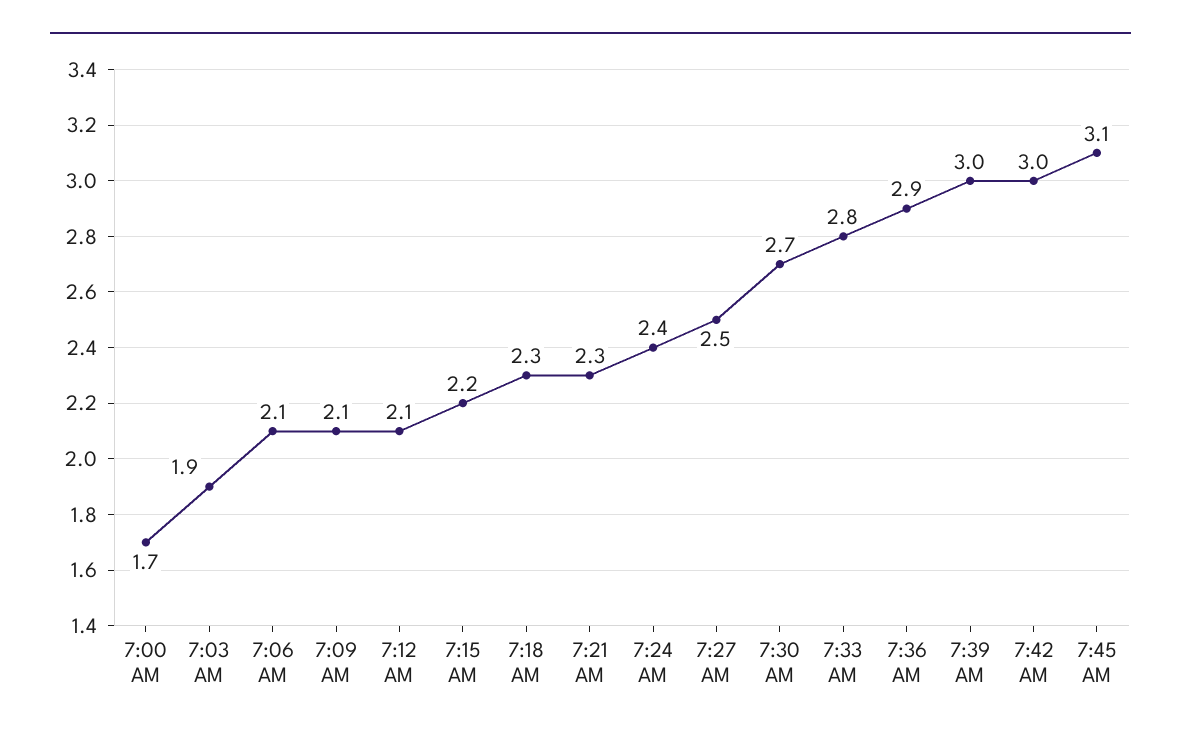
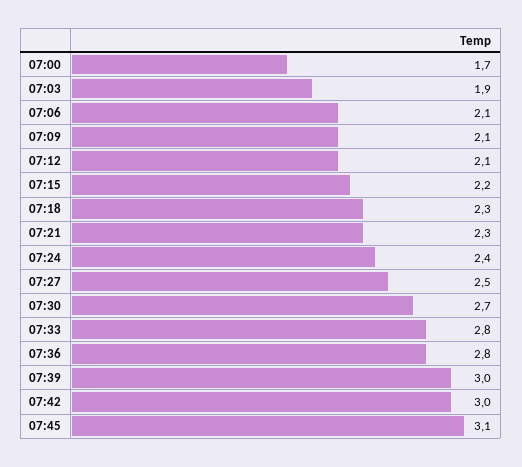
7:36 AM: 2.9 -> 2.8

